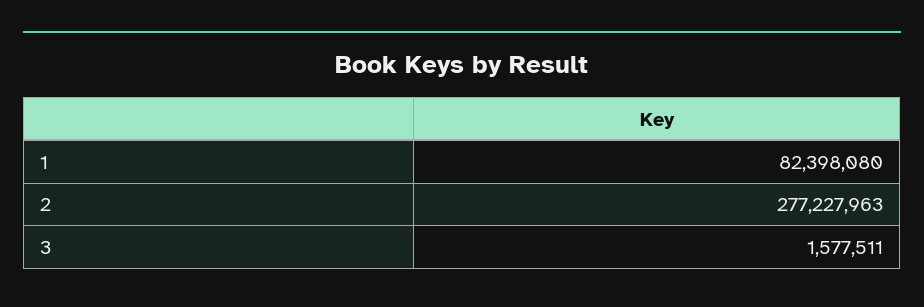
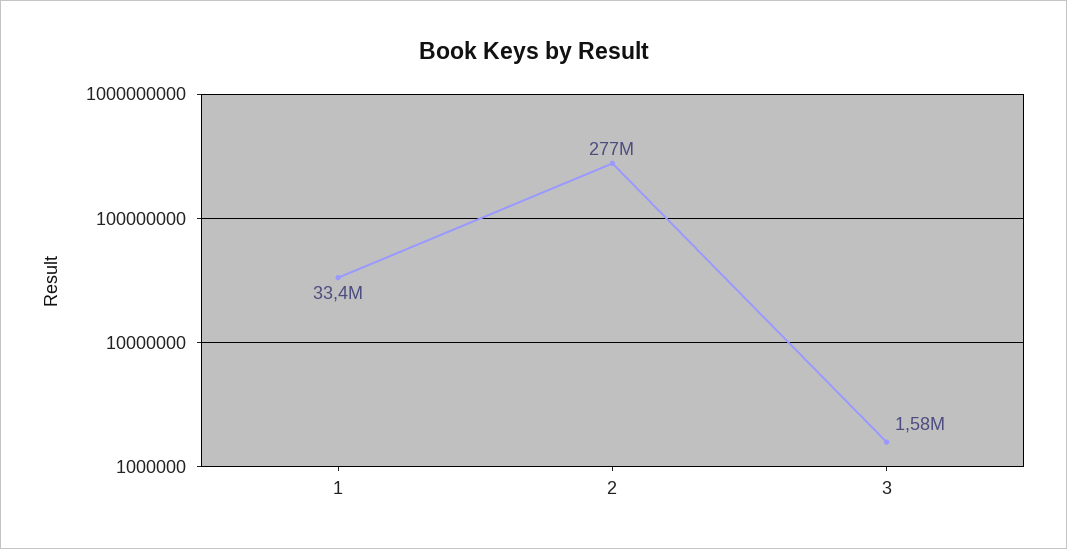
1: 82398080 -> 33400000

